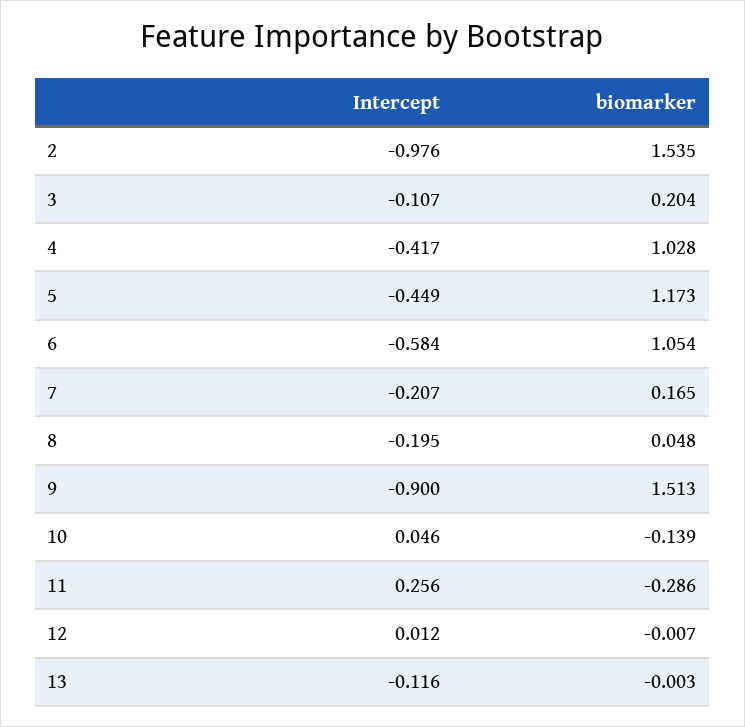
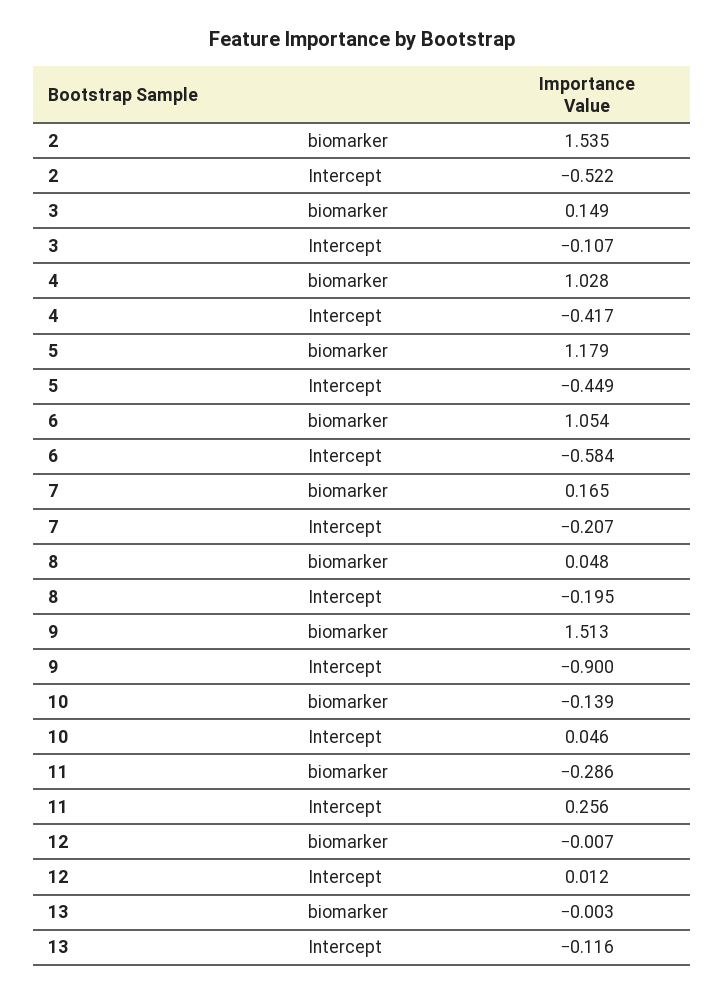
Intercept, 2: -0.976 -> -0.522
biomarker, 3: 0.204 -> 0.149
biomarker, 5: 1.173 -> 1.179

